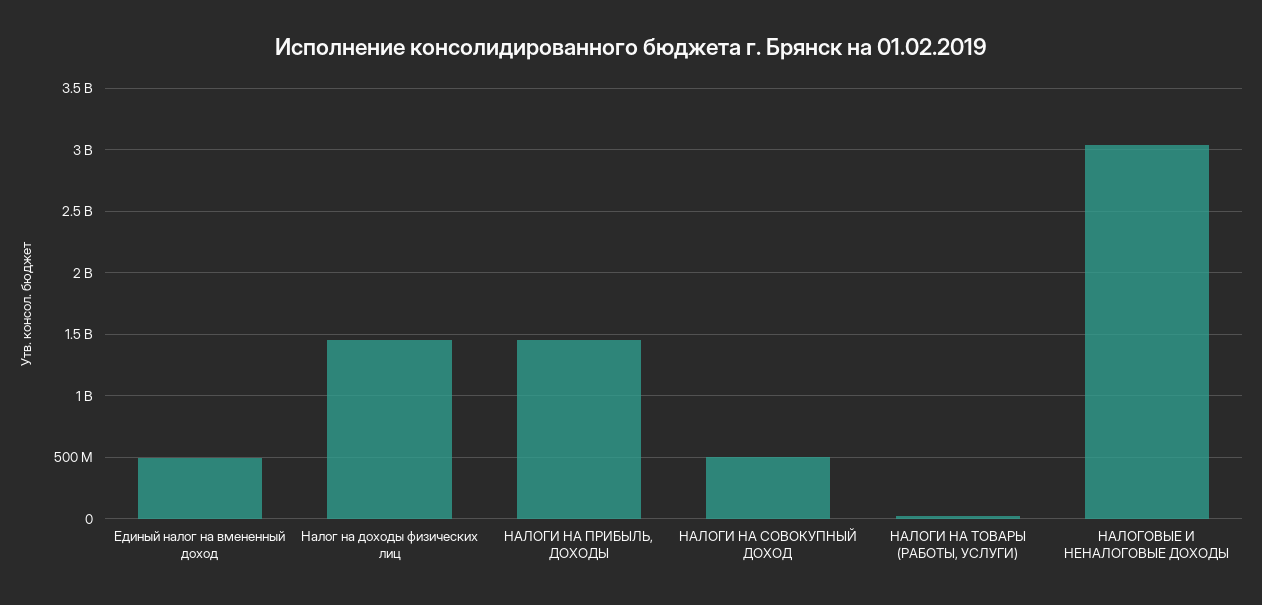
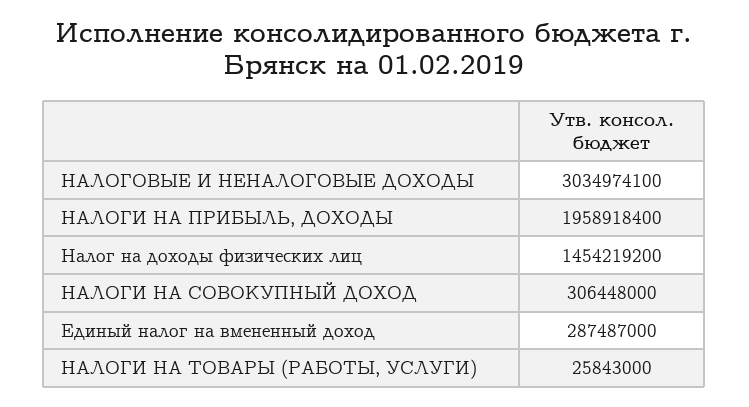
Единый налог на вмененный доход: 500000000 -> 287487000
НАЛОГИ НА ПРИБЫЛЬ, ДОХОДЫ: 1450000000 -> 1958918400
НАЛОГИ НА СОВОКУПНЫЙ ДОХОД: 500000000 -> 306448000

